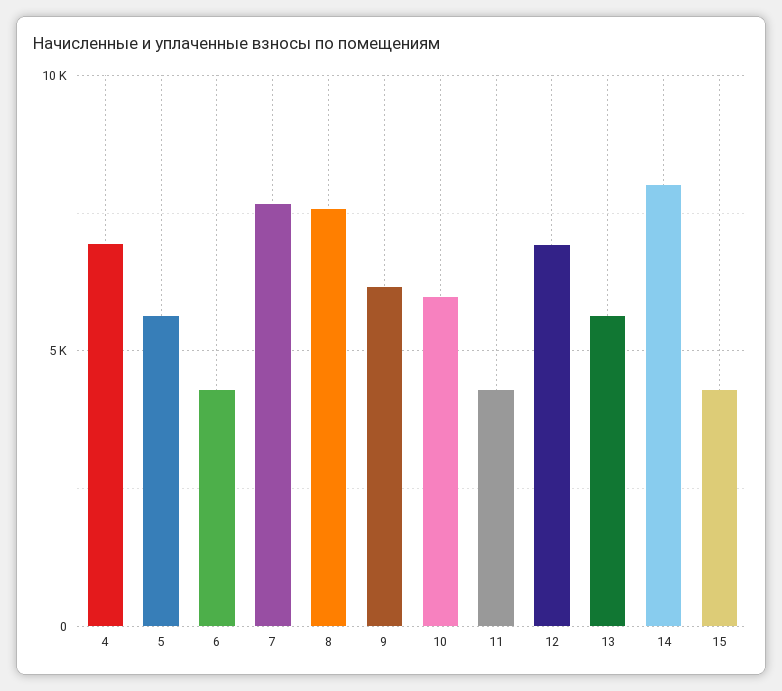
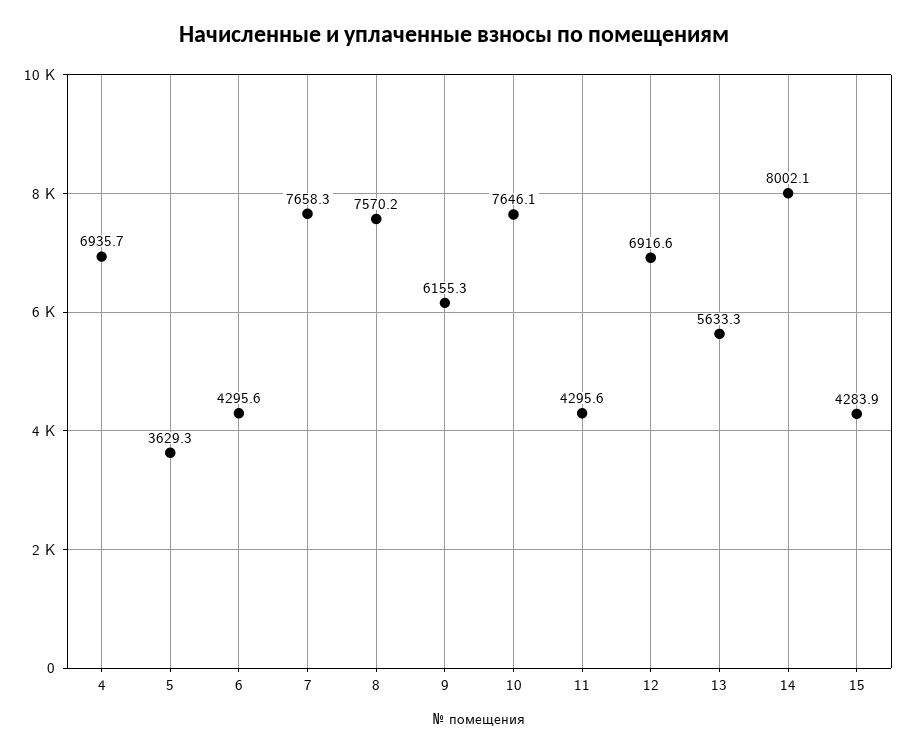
5: 5500 -> 3629.3
10: 6000 -> 7646.1

